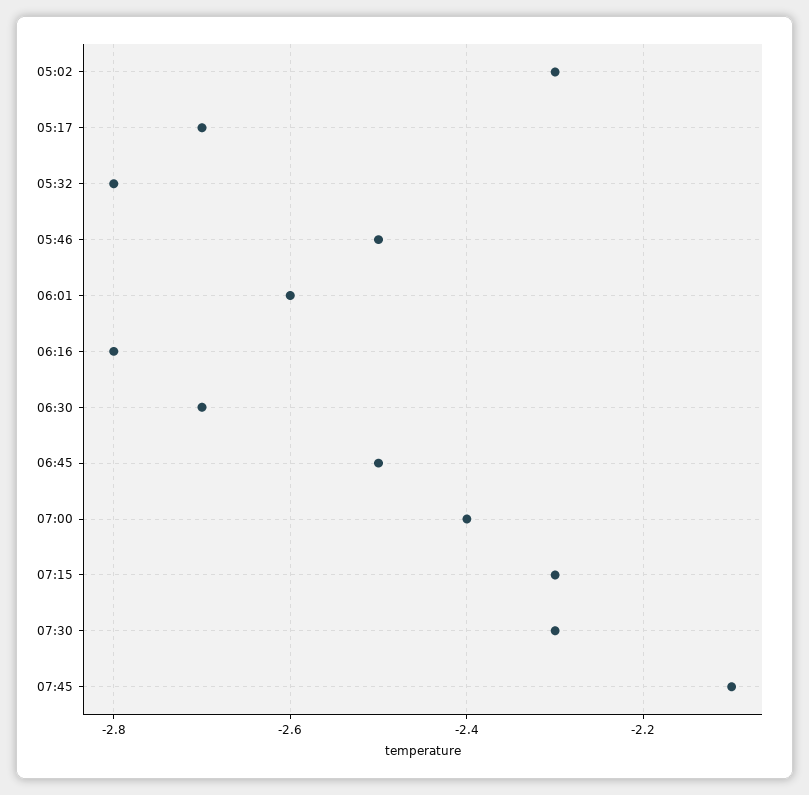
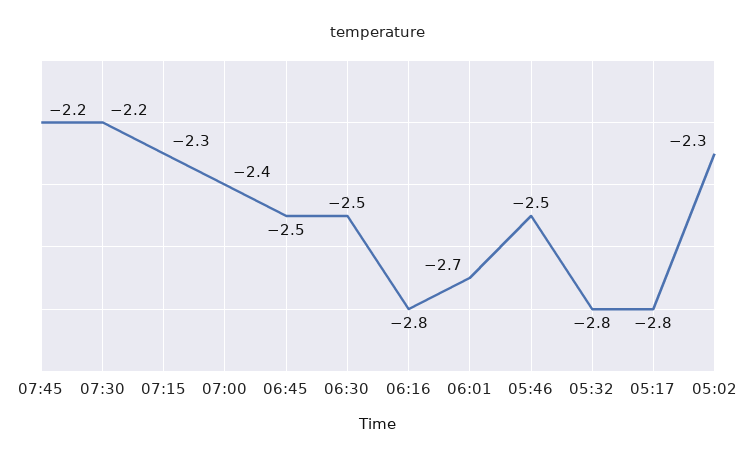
05:17: -2.7 -> -2.8
06:01: -2.6 -> -2.7
06:30: -2.7 -> -2.5
07:30: -2.3 -> -2.2
07:45: -2.1 -> -2.2

